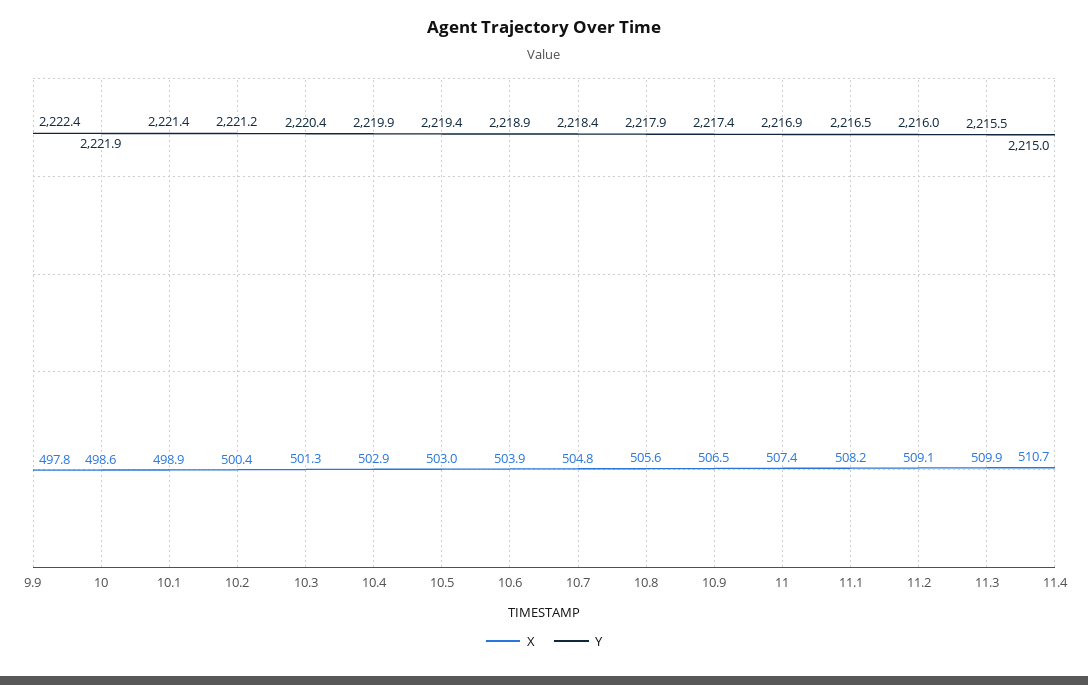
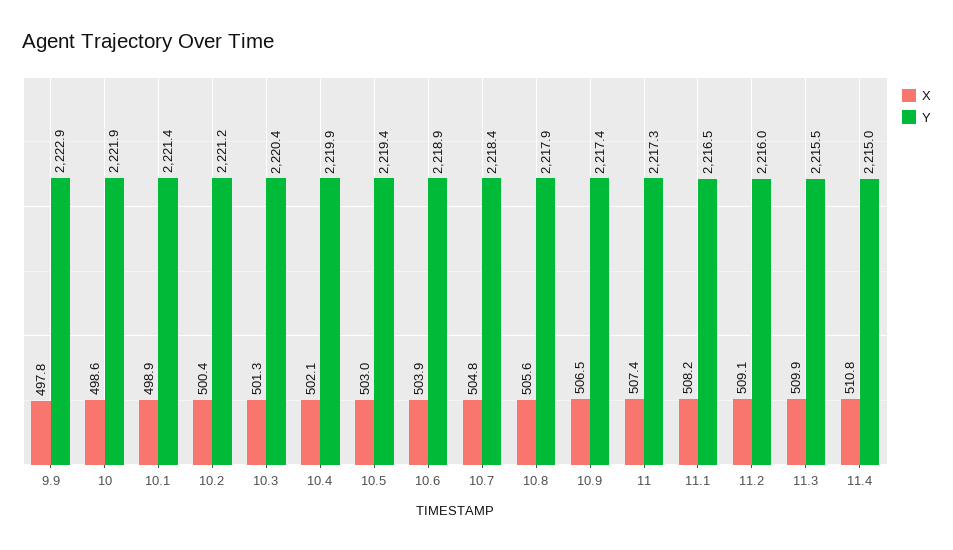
Y, 9.9: 2222.4 -> 2222.9
X, 10.4: 502.9 -> 502.1
Y, 11: 2216.9 -> 2217.3
X, 11.4: 510.7 -> 510.8

